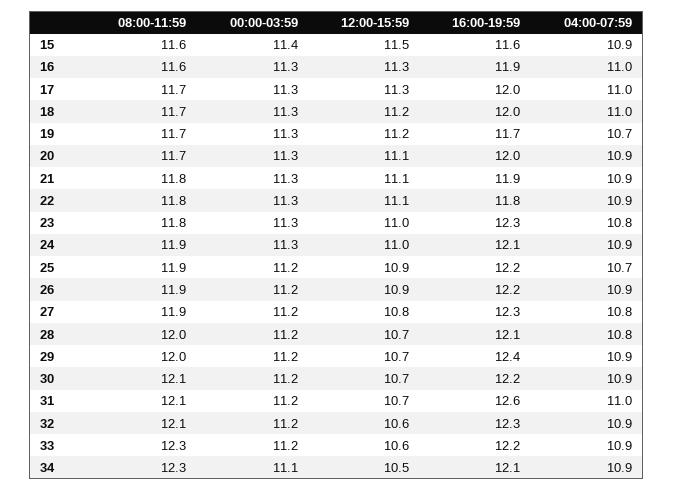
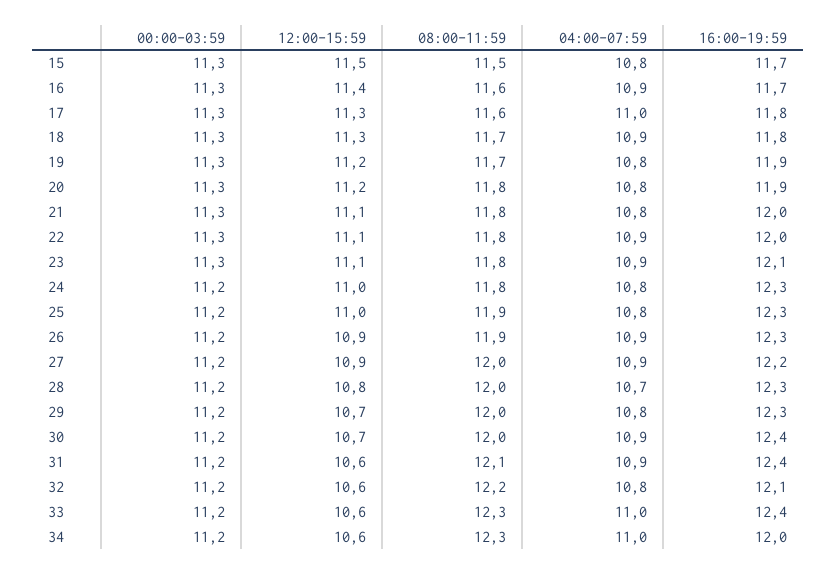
08:00-11:59, 15: 11.6 -> 11.5
00:00-03:59, 15: 11.4 -> 11.3
16:00-19:59, 15: 11.6 -> 11.7
04:00-07:59, 15: 10.9 -> 10.8
12:00-15:59, 16: 11.3 -> 11.4
16:00-19:59, 16: 11.9 -> 11.7
04:00-07:59, 16: 11 -> 10.9
08:00-11:59, 17: 11.7 -> 11.6
16:00-19:59, 17: 12 -> 11.8
12:00-15:59, 18: 11.2 -> 11.3
16:00-19:59, 18: 12 -> 11.8
04:00-07:59, 18: 11 -> 10.9
16:00-19:59, 19: 11.7 -> 11.9
04:00-07:59, 19: 10.7 -> 10.8
08:00-11:59, 20: 11.7 -> 11.8
12:00-15:59, 20: 11.1 -> 11.2
16:00-19:59, 20: 12 -> 11.9
04:00-07:59, 20: 10.9 -> 10.8
16:00-19:59, 21: 11.9 -> 12
04:00-07:59, 21: 10.9 -> 10.8
16:00-19:59, 22: 11.8 -> 12
12:00-15:59, 23: 11 -> 11.1
16:00-19:59, 23: 12.3 -> 12.1
04:00-07:59, 23: 10.8 -> 10.9
08:00-11:59, 24: 11.9 -> 11.8
00:00-03:59, 24: 11.3 -> 11.2
16:00-19:59, 24: 12.1 -> 12.3
04:00-07:59, 24: 10.9 -> 10.8
12:00-15:59, 25: 10.9 -> 11
16:00-19:59, 25: 12.2 -> 12.3
04:00-07:59, 25: 10.7 -> 10.8
16:00-19:59, 26: 12.2 -> 12.3
08:00-11:59, 27: 11.9 -> 12
12:00-15:59, 27: 10.8 -> 10.9
16:00-19:59, 27: 12.3 -> 12.2
04:00-07:59, 27: 10.8 -> 10.9
12:00-15:59, 28: 10.7 -> 10.8
16:00-19:59, 28: 12.1 -> 12.3
04:00-07:59, 28: 10.8 -> 10.7
16:00-19:59, 29: 12.4 -> 12.3
04:00-07:59, 29: 10.9 -> 10.8
08:00-11:59, 30: 12.1 -> 12
16:00-19:59, 30: 12.2 -> 12.4
12:00-15:59, 31: 10.7 -> 10.6
16:00-19:59, 31: 12.6 -> 12.4
04:00-07:59, 31: 11 -> 10.9
08:00-11:59, 32: 12.1 -> 12.2
16:00-19:59, 32: 12.3 -> 12.1
04:00-07:59, 32: 10.9 -> 10.8
16:00-19:59, 33: 12.2 -> 12.4
04:00-07:59, 33: 10.9 -> 11
00:00-03:59, 34: 11.1 -> 11.2
12:00-15:59, 34: 10.5 -> 10.6
16:00-19:59, 34: 12.1 -> 12
04:00-07:59, 34: 10.9 -> 11

